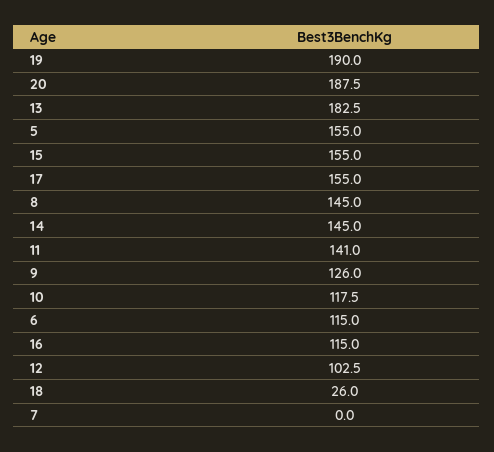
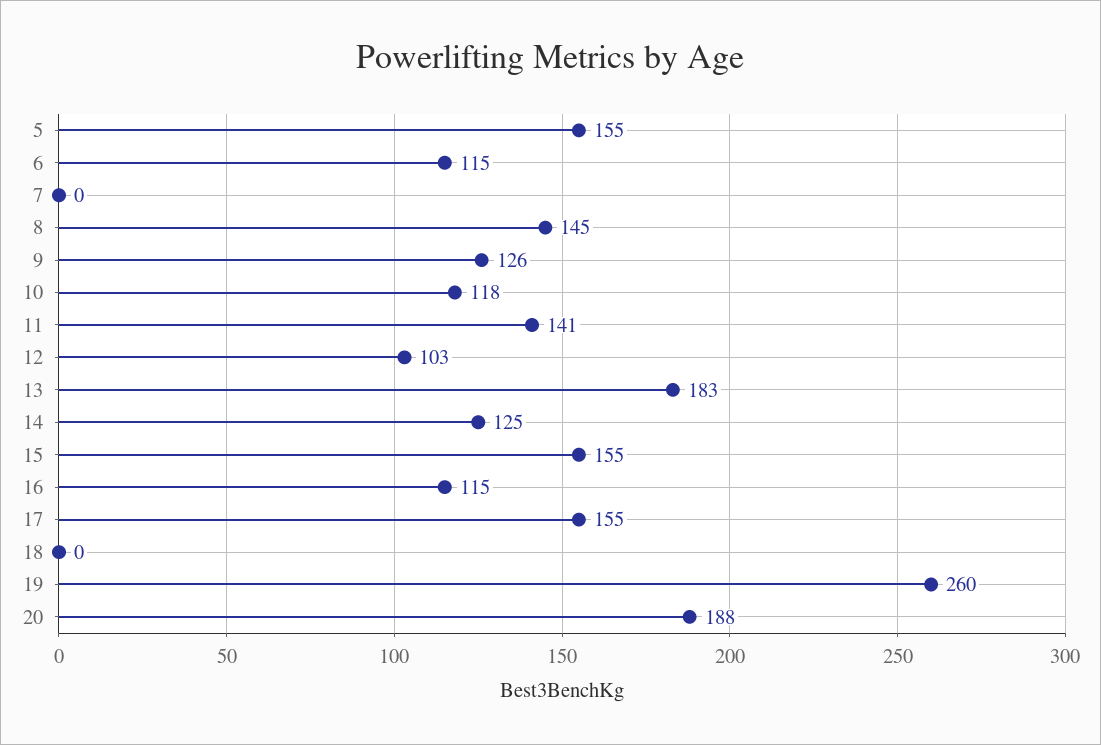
19: 190 -> 260
14: 145 -> 125
18: 26 -> 0

